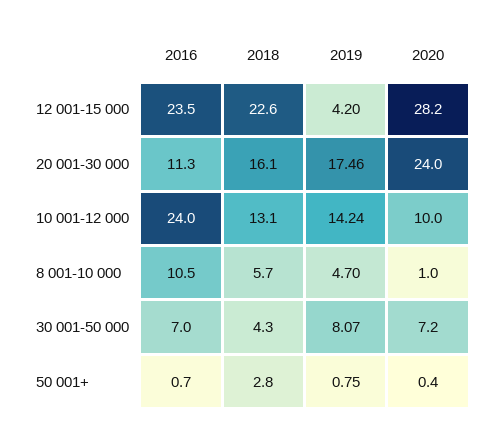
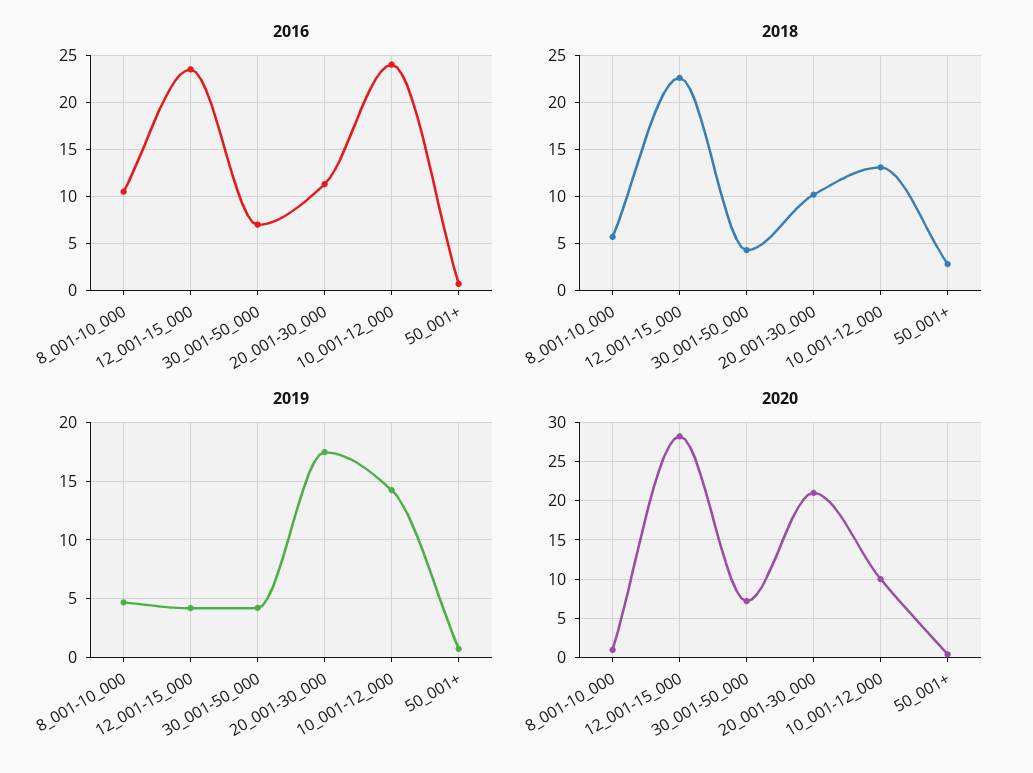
2018, 20 001-30 000: 16.1 -> 10
2020, 20 001-30 000: 24 -> 21
2019, 30 001-50 000: 8.07 -> 4

